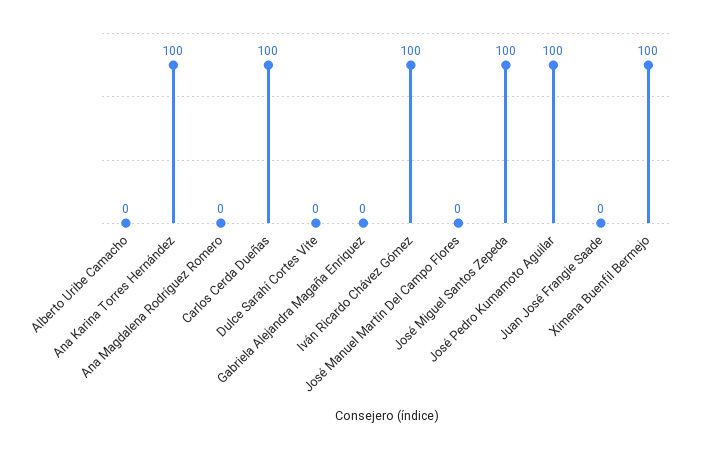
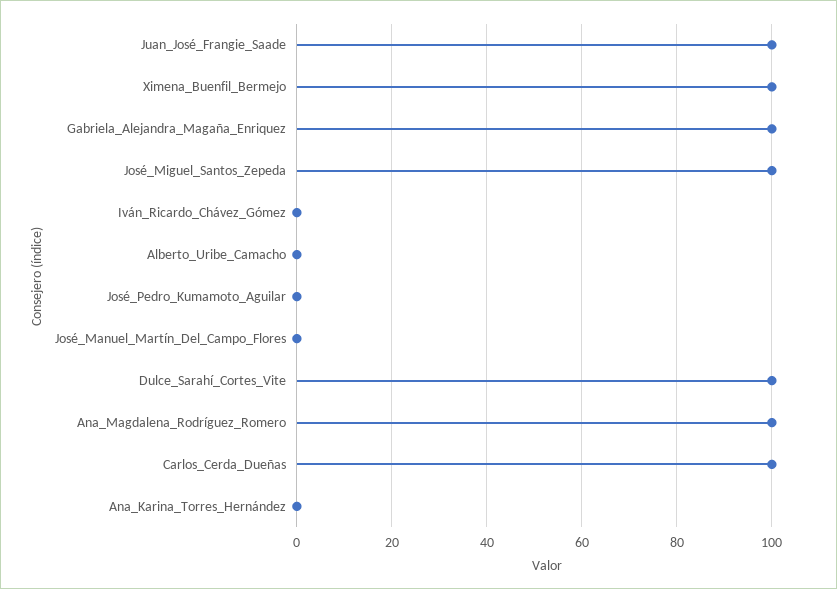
Ana Karina Torres Hernández: 100 -> 0
Ana Magdalena Rodríguez Romero: 0 -> 100
Dulce Sarahí Cortes Vite: 0 -> 100
Gabriela Alejandra Magaña Enriquez: 0 -> 100
Iván Ricardo Chávez Gómez: 100 -> 0
José Pedro Kumamoto Aguilar: 100 -> 0
Juan José Frangie Saade: 0 -> 100

